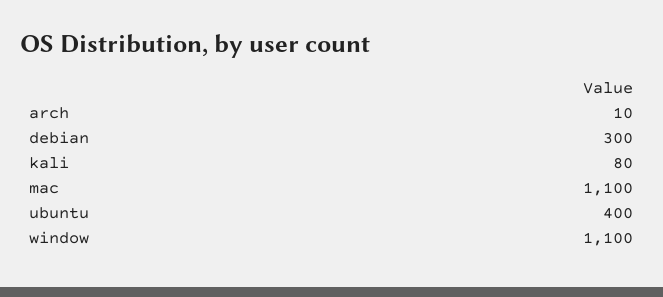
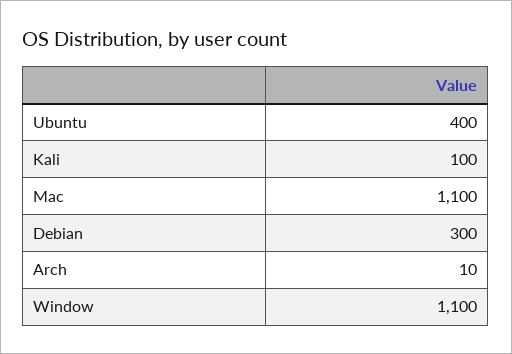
kali: 80 -> 100

